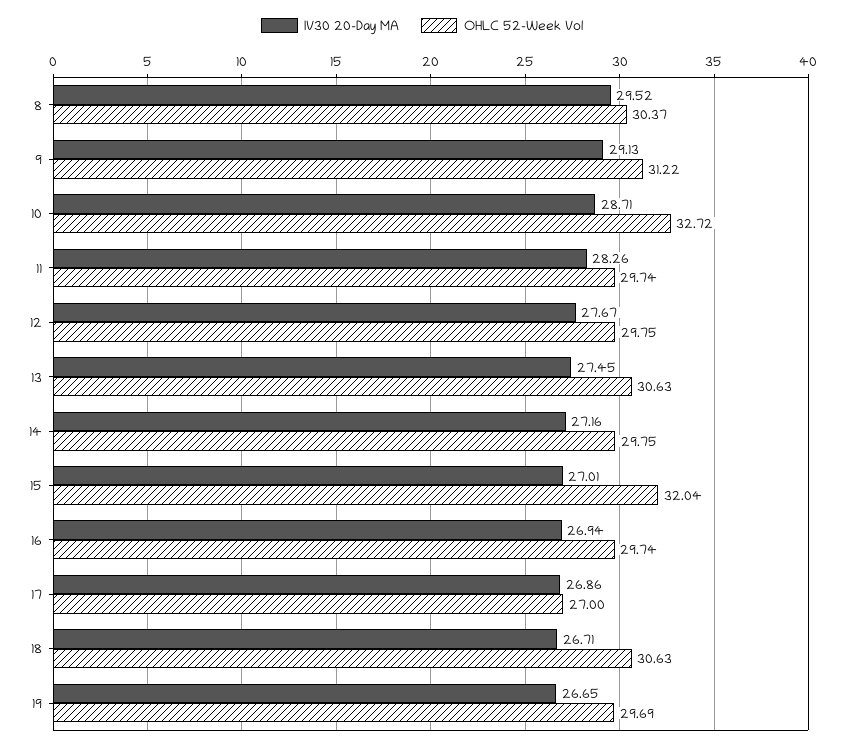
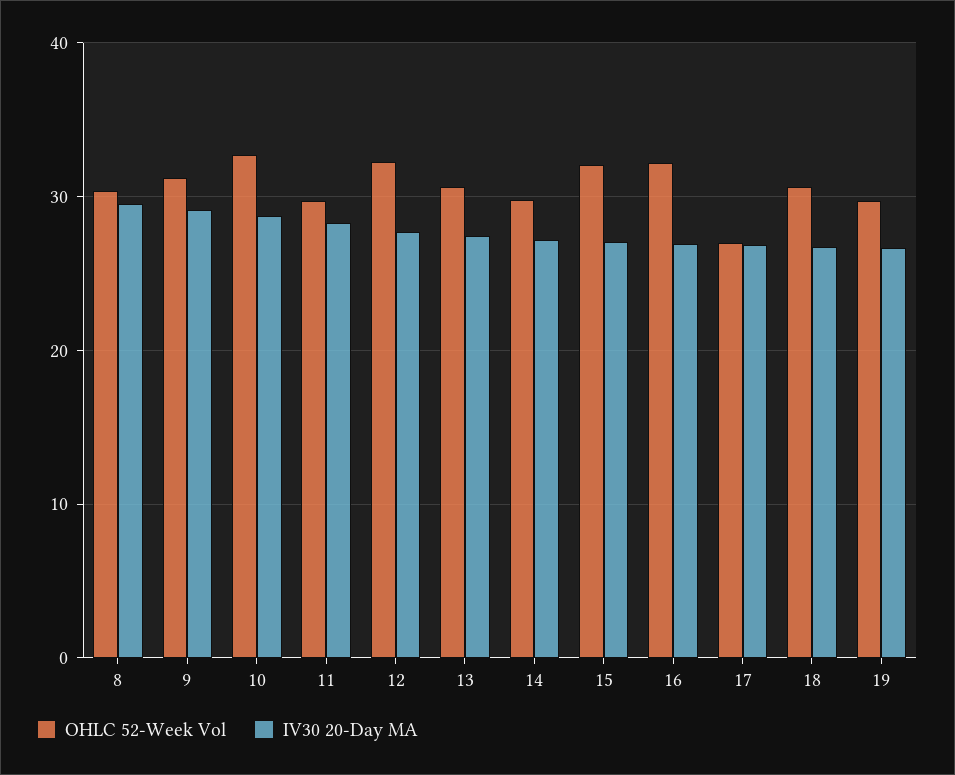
OHLC 52-Week Vol, 12: 29.75 -> 32
OHLC 52-Week Vol, 16: 29.74 -> 32

